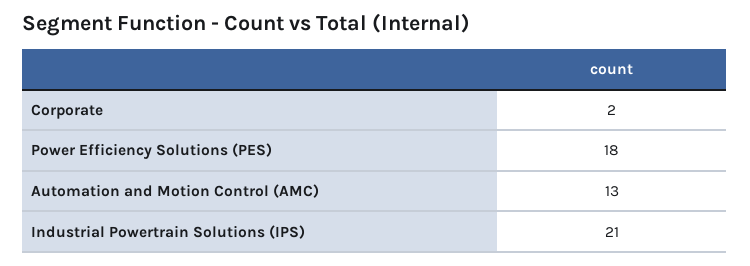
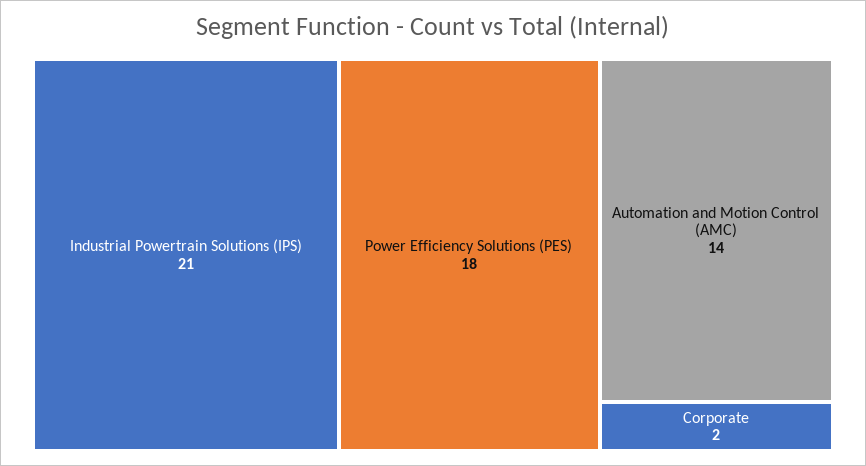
Automation and Motion Control (AMC): 13 -> 14

